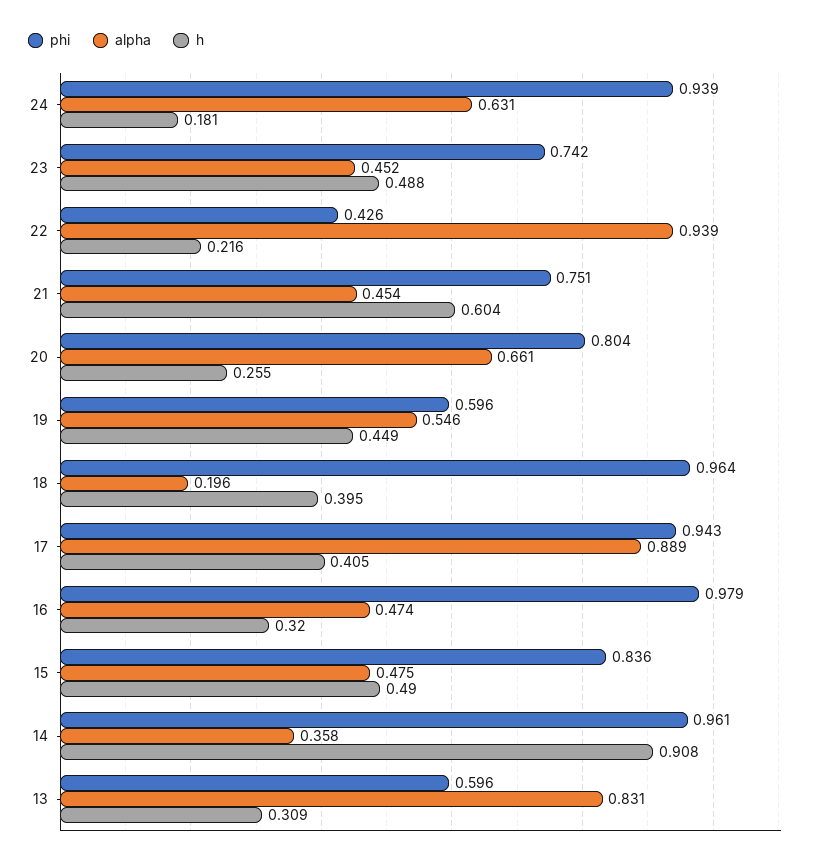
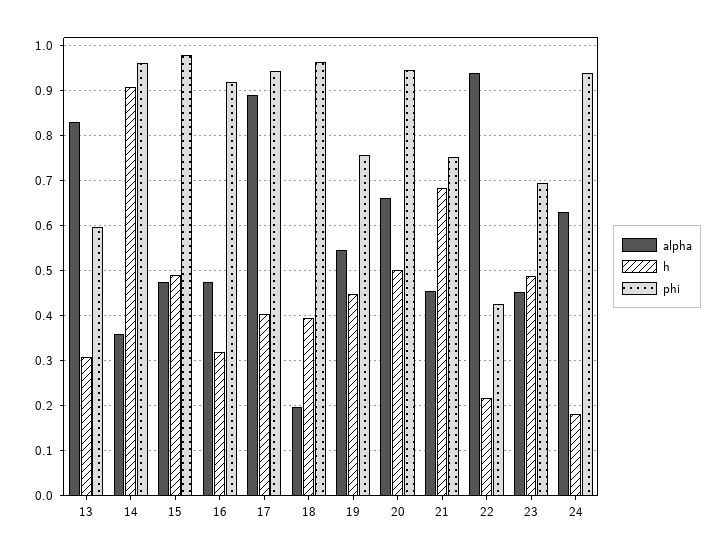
phi, 23: 0.742 -> 0.7
h, 21: 0.604 -> 0.68
phi, 20: 0.804 -> 0.94
h, 20: 0.255 -> 0.5
phi, 19: 0.596 -> 0.76
phi, 16: 0.979 -> 0.92
phi, 15: 0.836 -> 0.98

